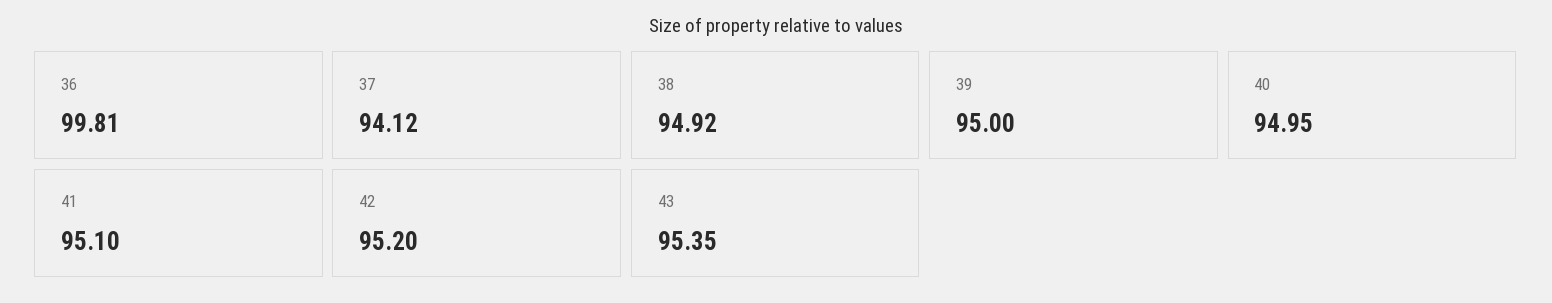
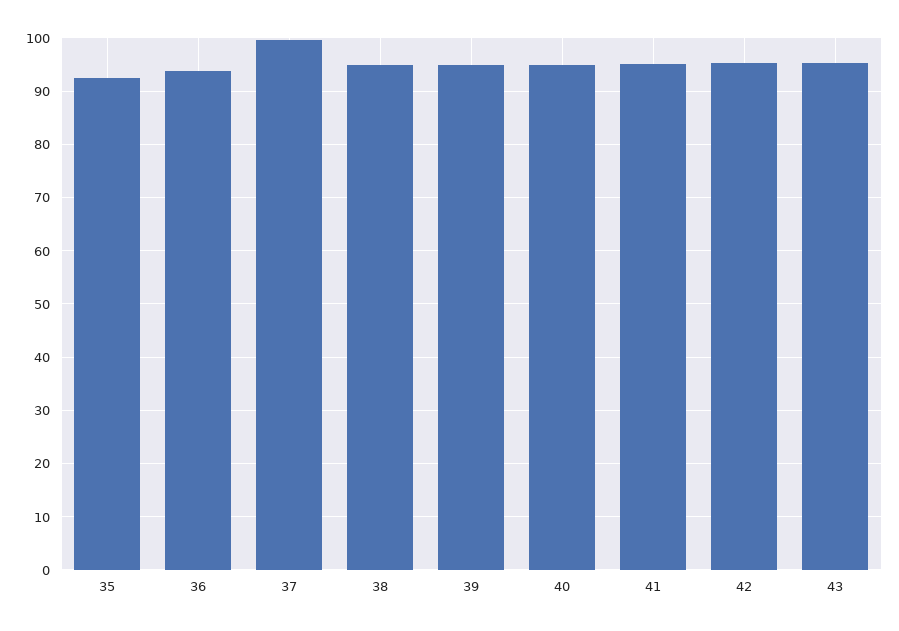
36: 99.81 -> 94
37: 94.12 -> 100
35: none -> 92

